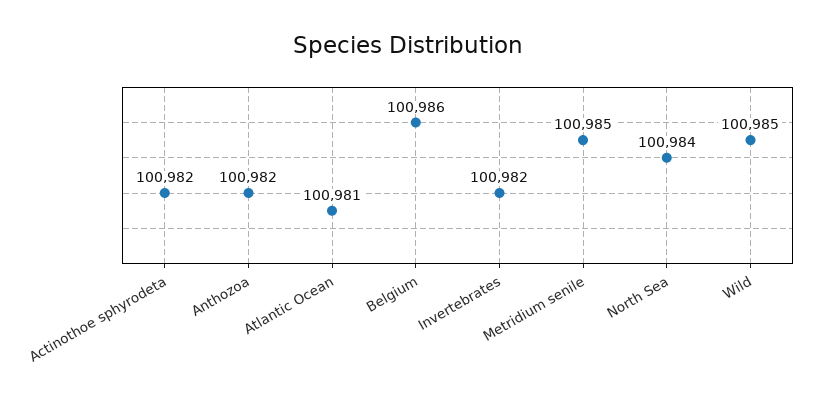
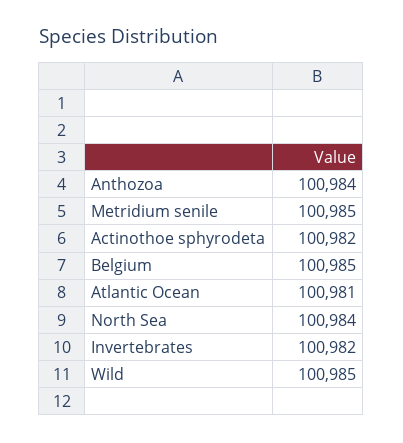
Anthozoa: 100982 -> 100984
Belgium: 100986 -> 100985

